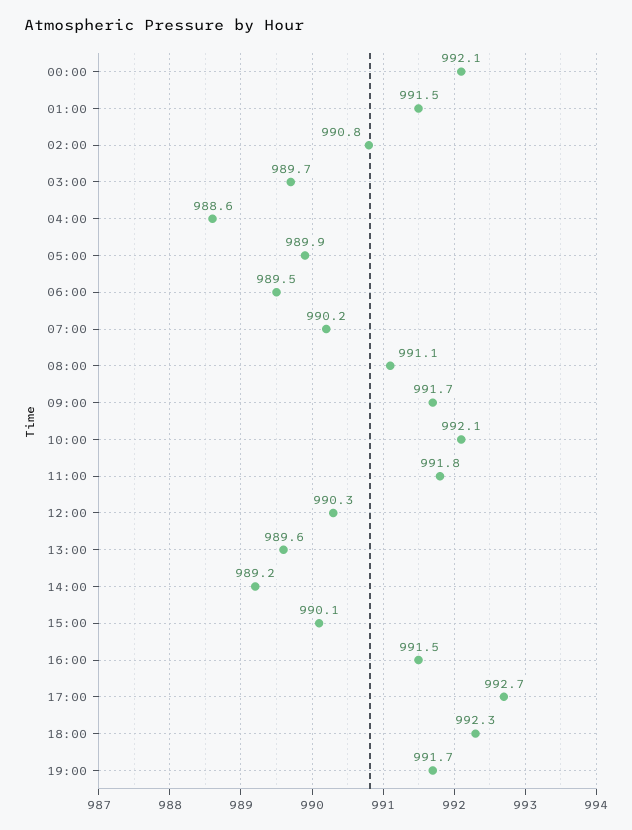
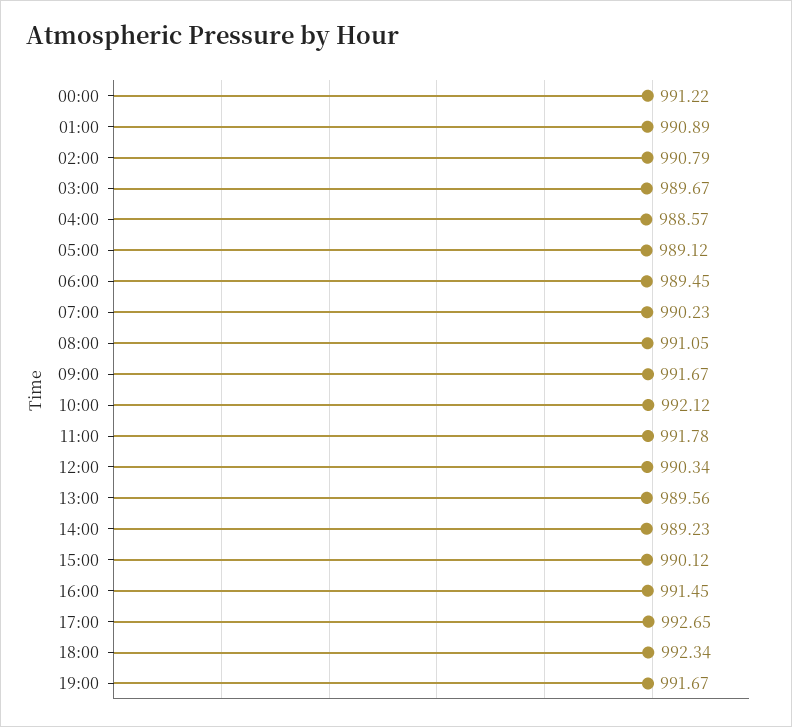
00:00: 992.1 -> 991.22
01:00: 991.5 -> 990.89
05:00: 989.9 -> 989.12

